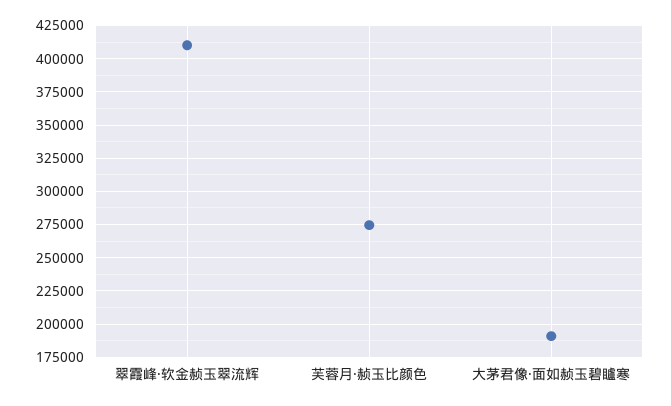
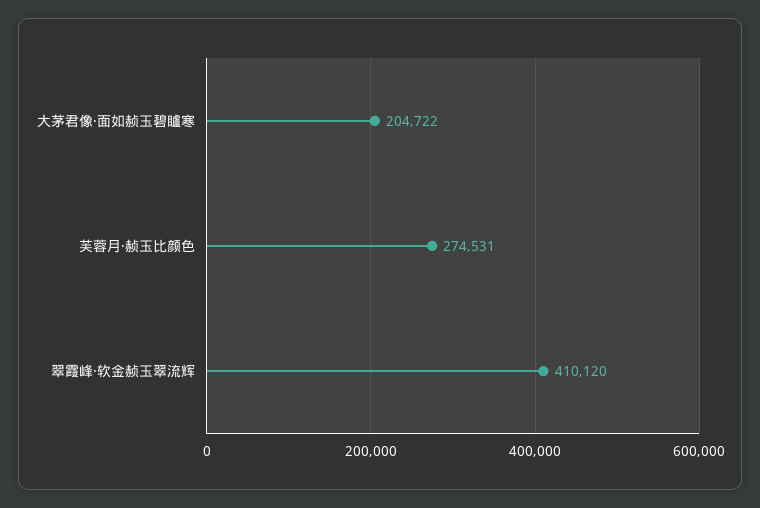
大茅君像·面如赪玉碧矑寒: 190000 -> 204722

